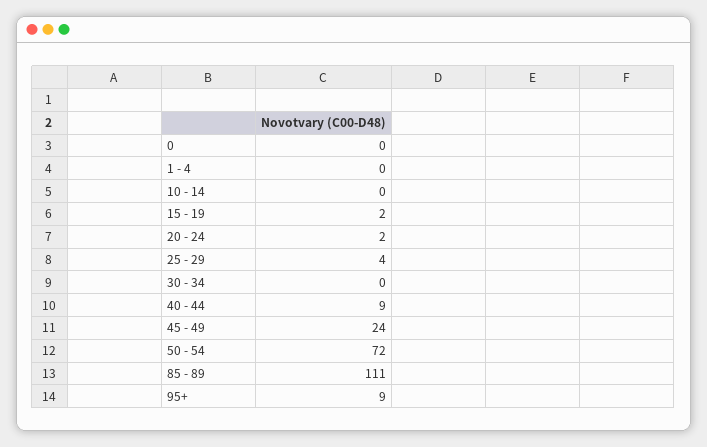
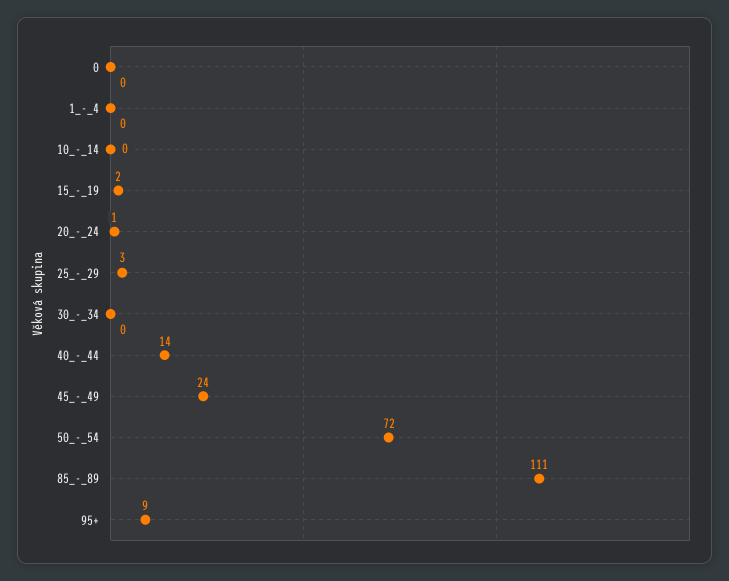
20 - 24: 2 -> 1
25 - 29: 4 -> 3
40 - 44: 9 -> 14

